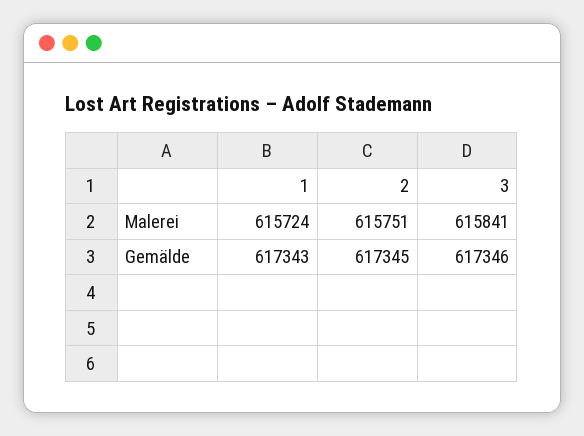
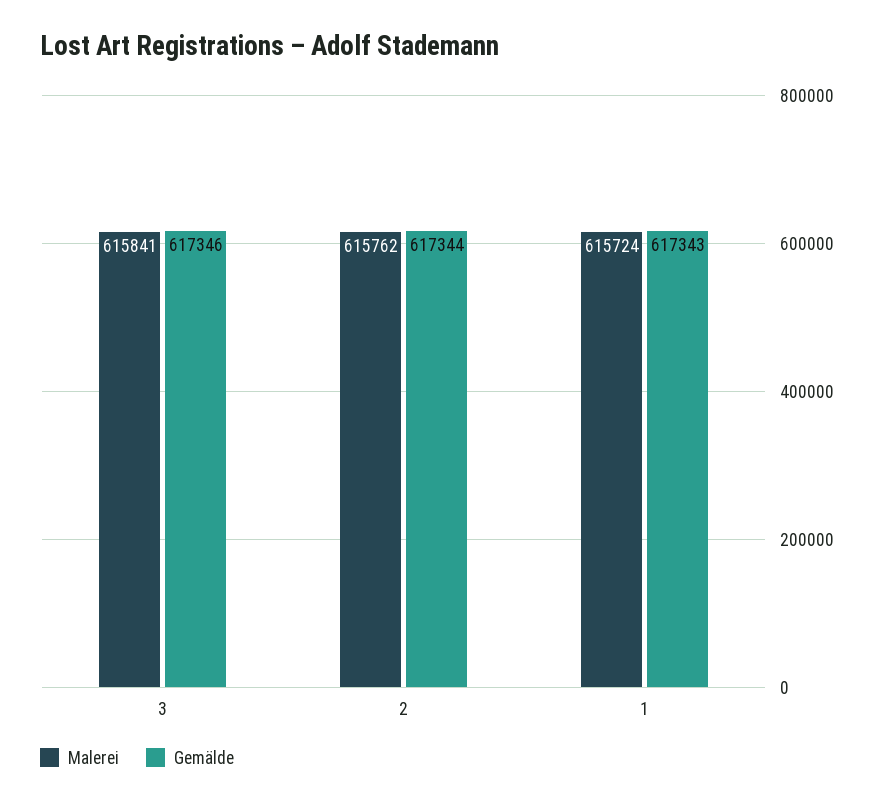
Malerei, 2: 615751 -> 615762
Gemälde, 2: 617345 -> 617344

